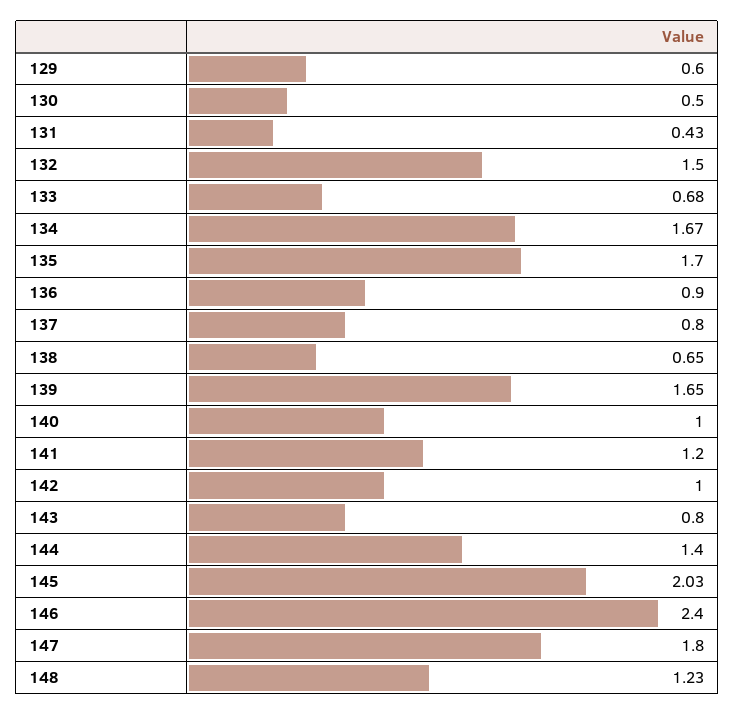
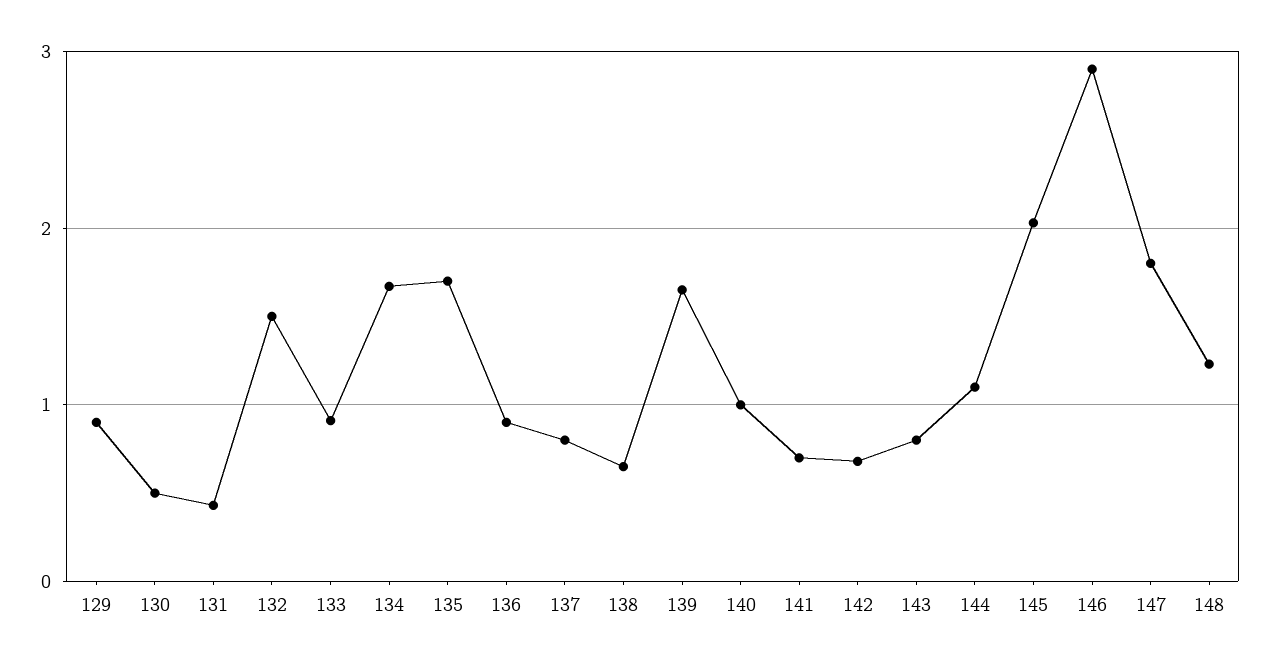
129: 0.6 -> 0.9
133: 0.68 -> 0.9
141: 1.2 -> 0.7
142: 1 -> 0.7
144: 1.4 -> 1.1
146: 2.4 -> 2.9

